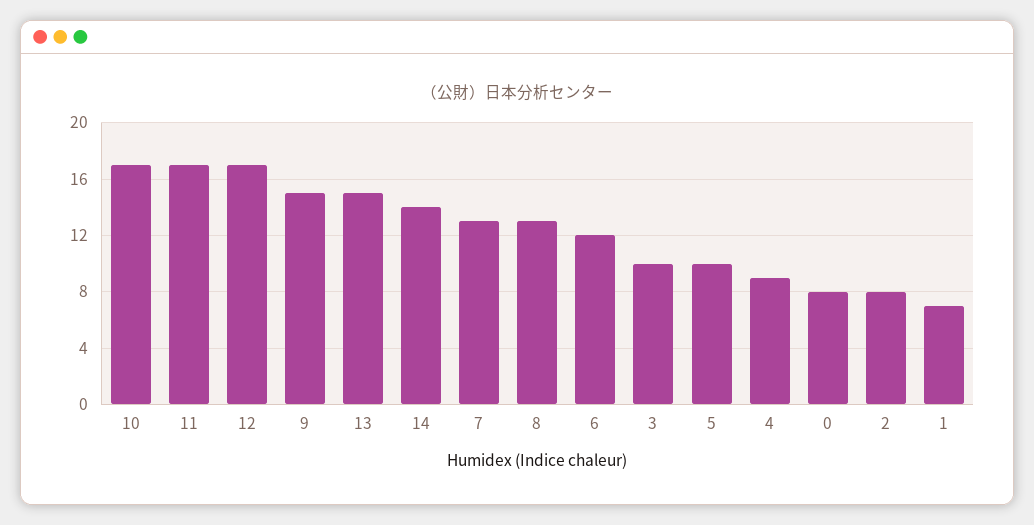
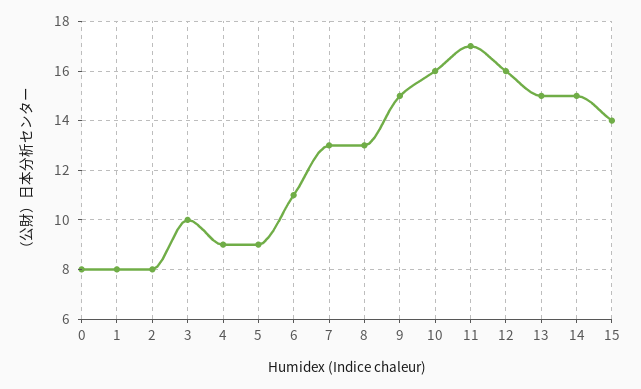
10: 17 -> 16
12: 17 -> 16
14: 14 -> 15
6: 12 -> 11
5: 10 -> 9
1: 7 -> 8
15: none -> 14

